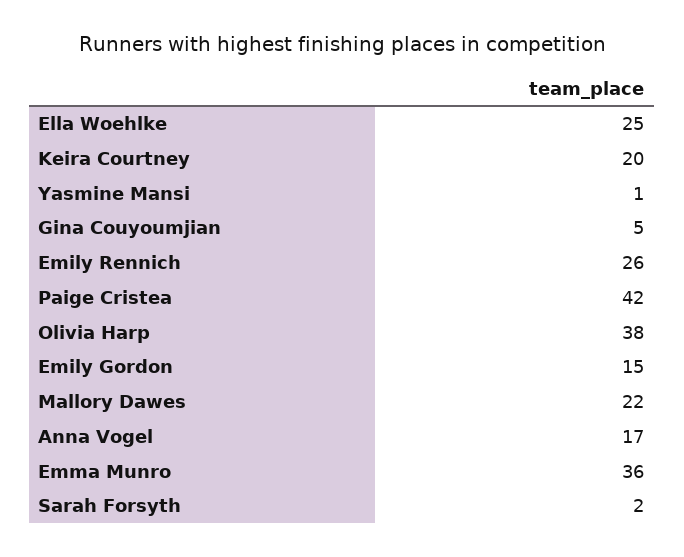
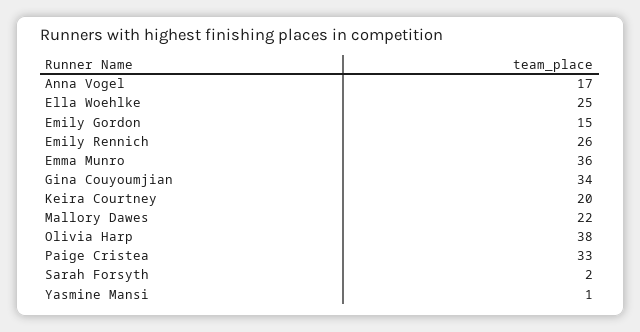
Gina Couyoumjian: 5 -> 34
Paige Cristea: 42 -> 33

